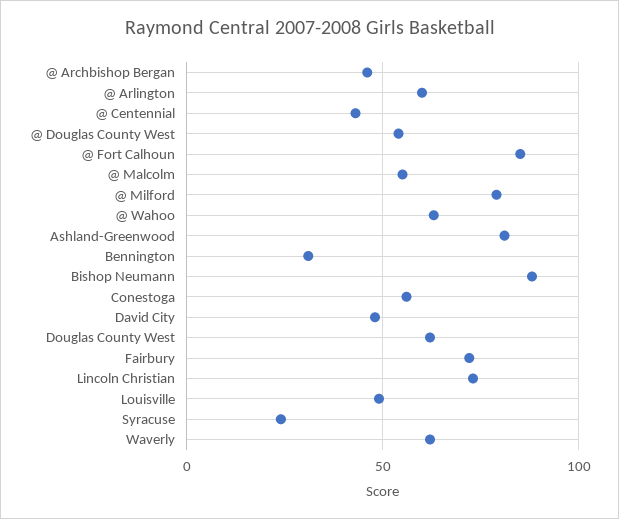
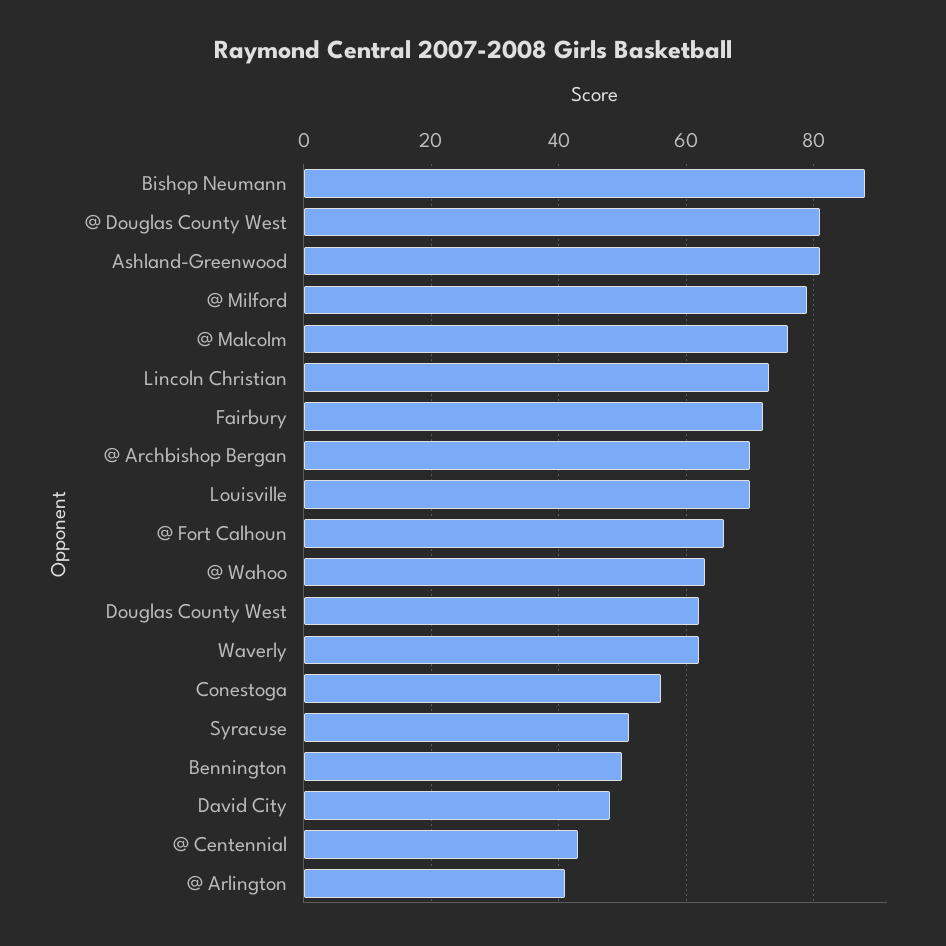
@ Archbishop Bergan: 45 -> 70
@ Arlington: 60 -> 40
@ Douglas County West: 55 -> 80
@ Fort Calhoun: 85 -> 65
@ Malcolm: 55 -> 75
Bennington: 30 -> 50
Louisville: 50 -> 70
Syracuse: 25 -> 50

